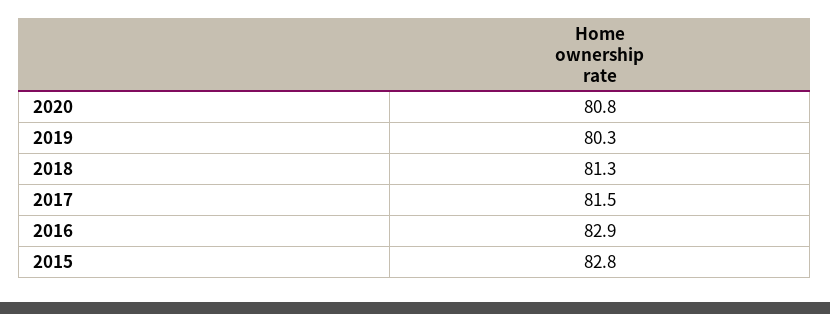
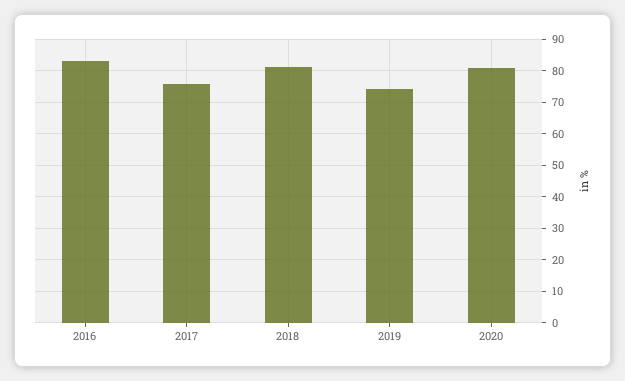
2019: 80.3 -> 74
2017: 81.5 -> 76
2015: 82.8 -> none

